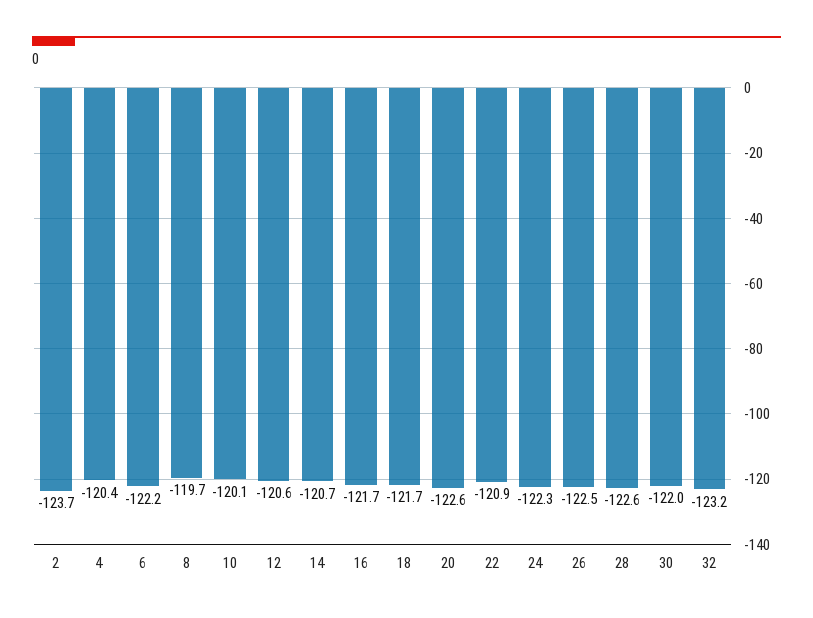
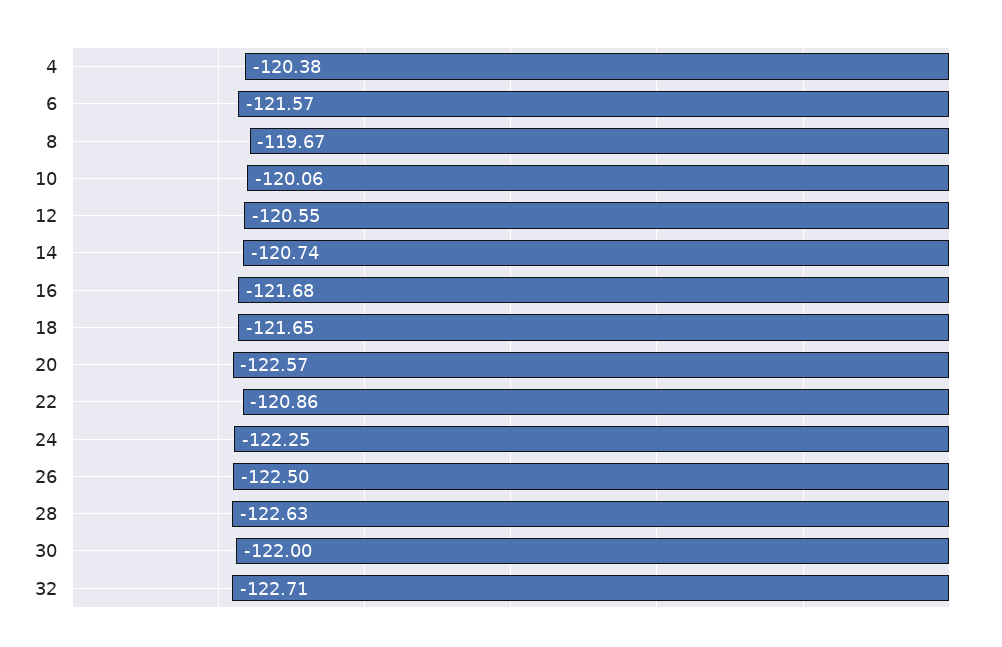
2: -123.7 -> none
6: -122.2 -> -121.57
32: -123.2 -> -122.71

